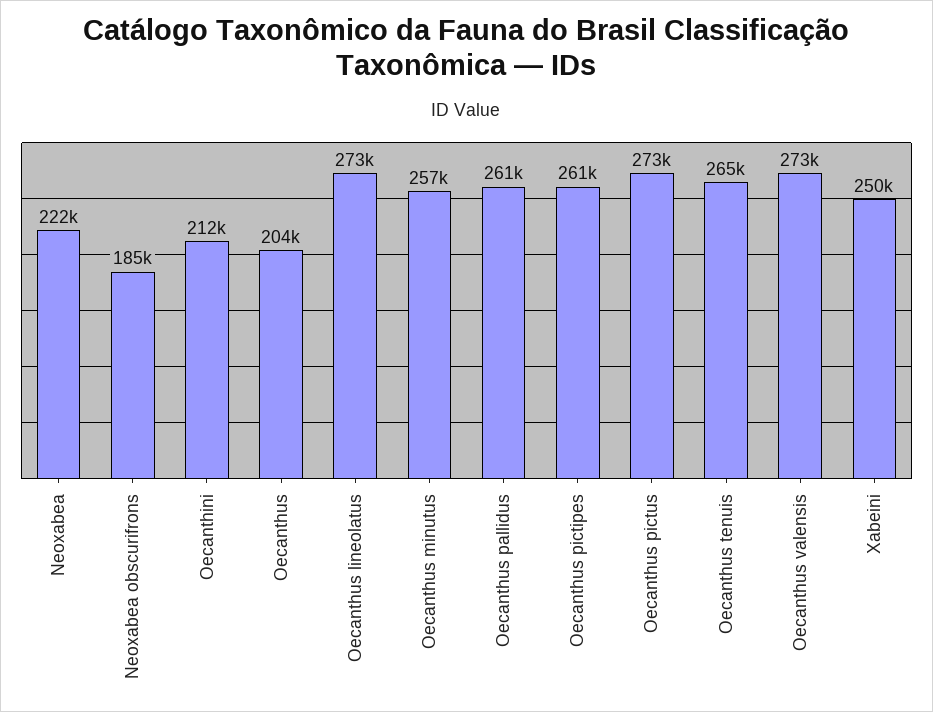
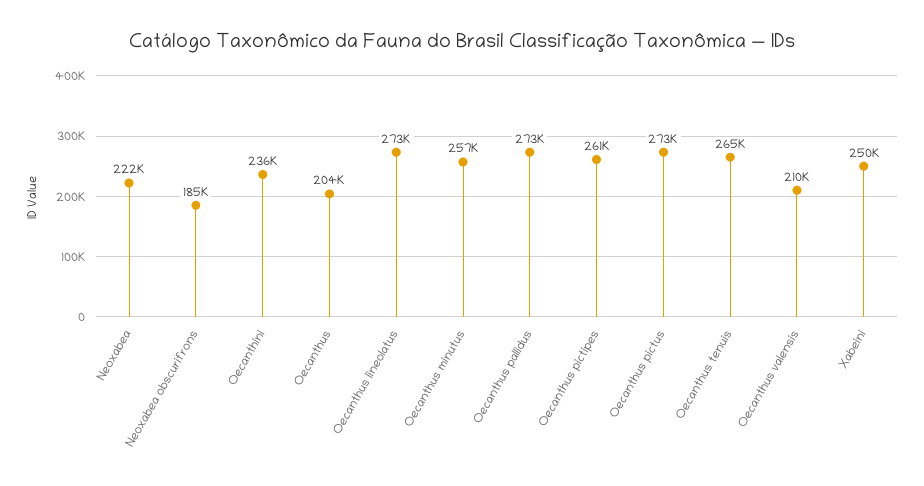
Oecanthini: 212000 -> 236000
Oecanthus pallidus: 261000 -> 273000
Oecanthus valensis: 273000 -> 210000

